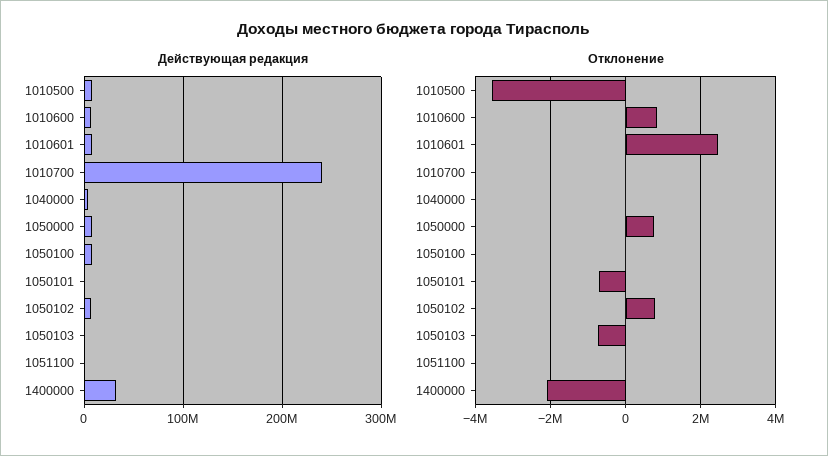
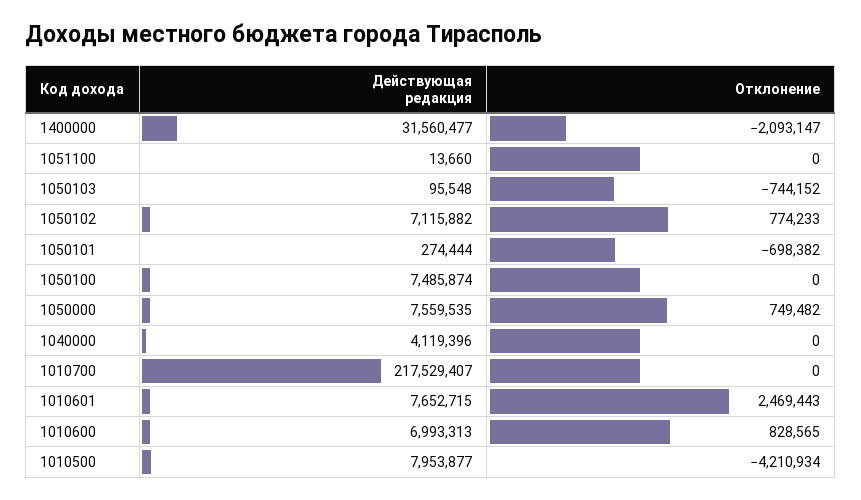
Действующая редакция, 1010700: 240000000 -> 217529407
Отклонение, 1010500: -3600000 -> -4210934

